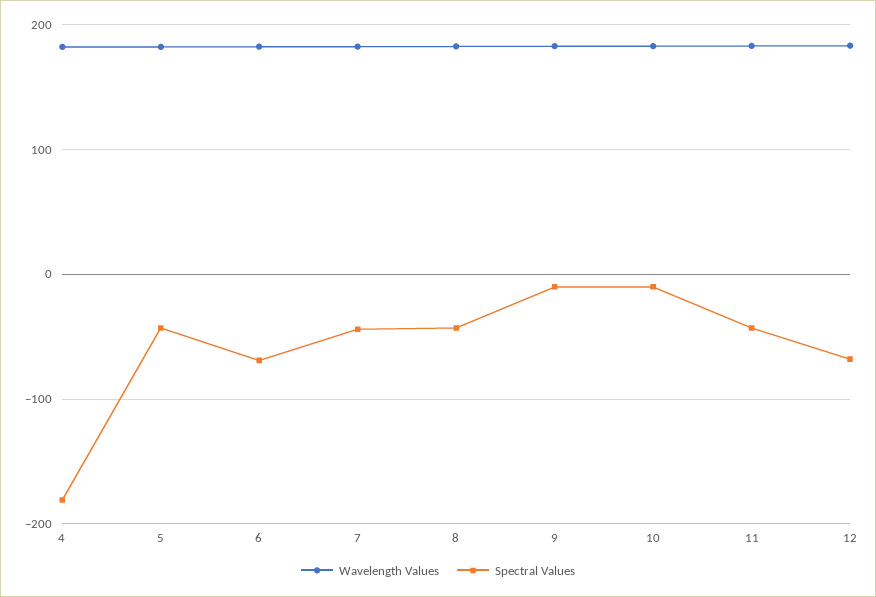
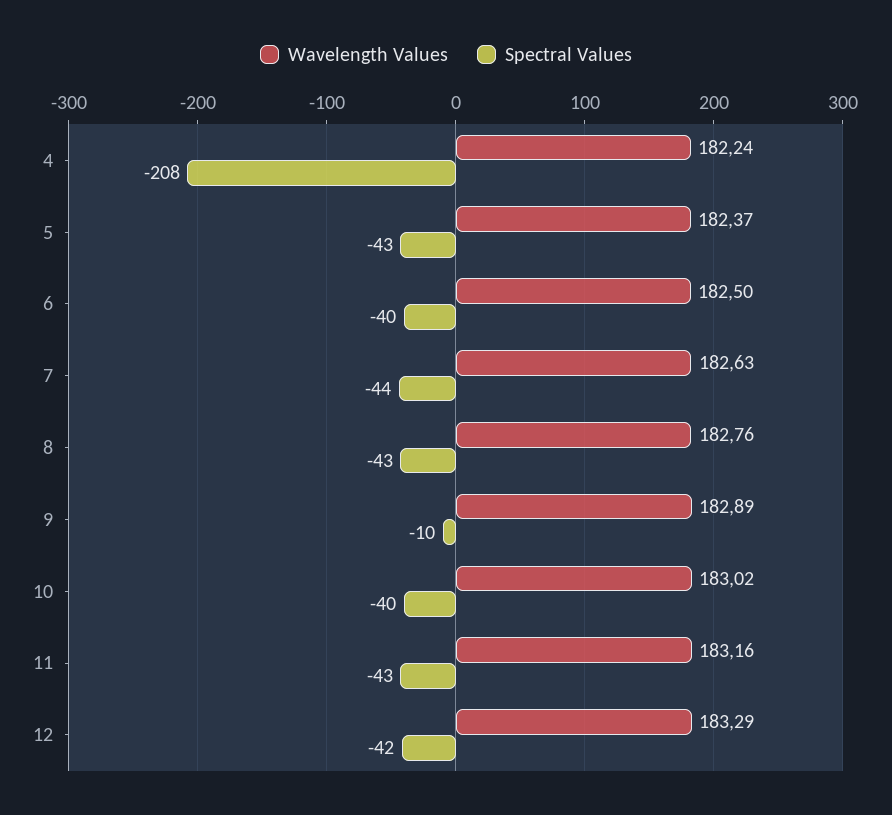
Spectral Values, 4: -180 -> -208
Spectral Values, 6: -70 -> -40
Spectral Values, 10: -10 -> -40
Spectral Values, 12: -70 -> -42

